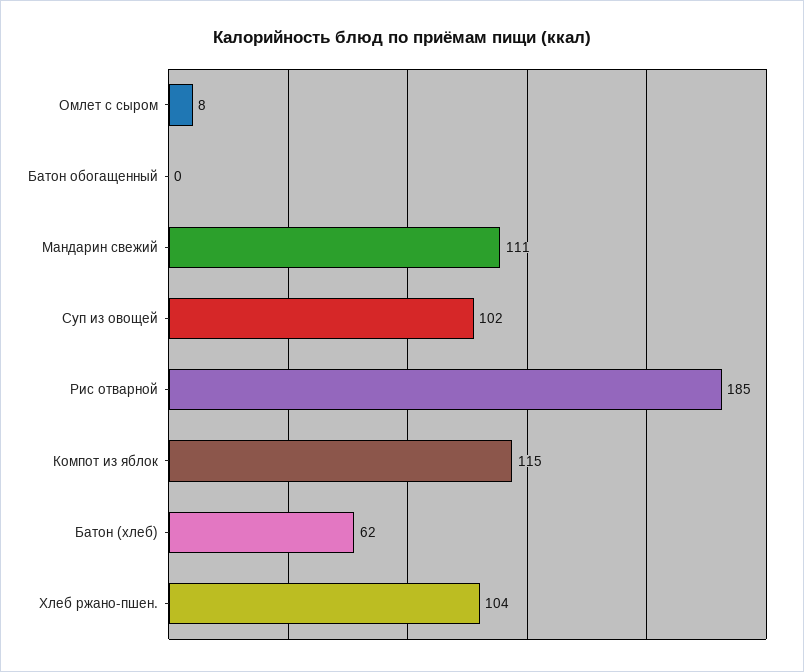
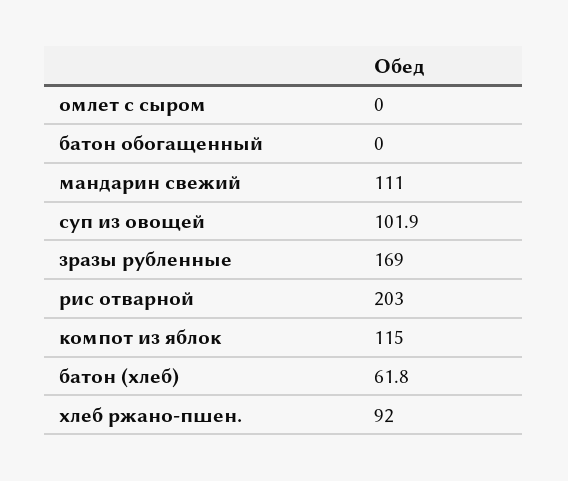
Омлет с сыром: 8 -> 0
Рис отварной: 185 -> 203
Хлеб ржано-пшен.: 104 -> 92
зразы рубленные: none -> 169

